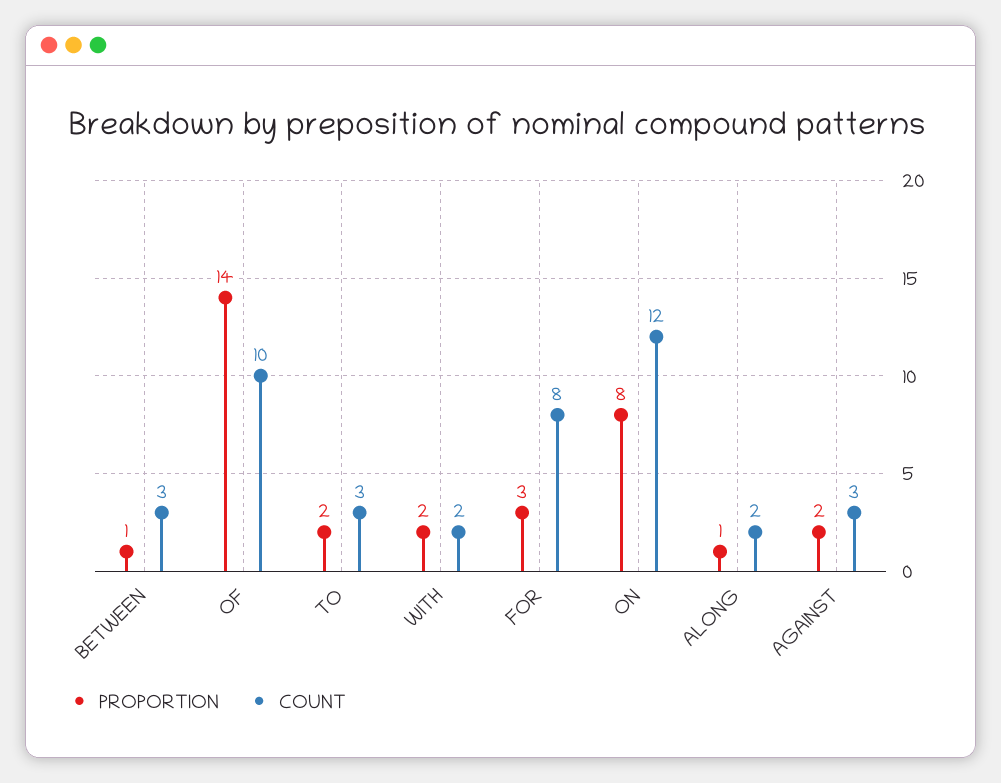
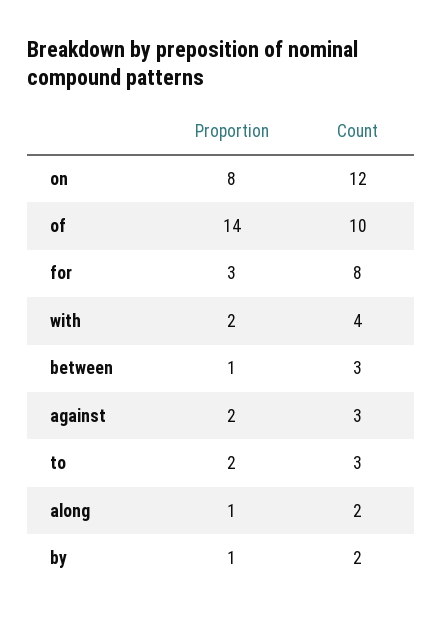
COUNT, WITH: 2 -> 4
PROPORTION, by: none -> 1
COUNT, by: none -> 2

